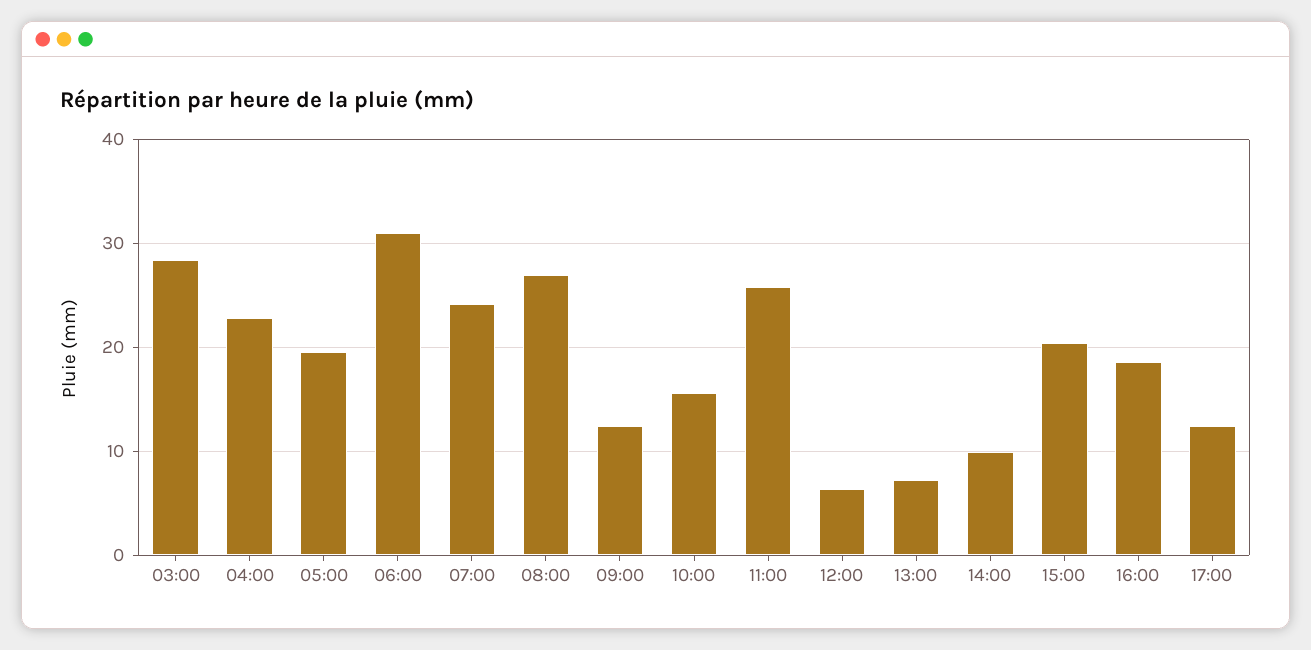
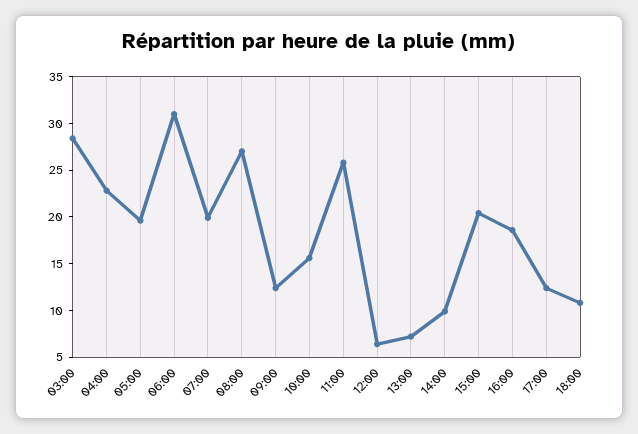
07:00: 24 -> 20
18:00: none -> 11

